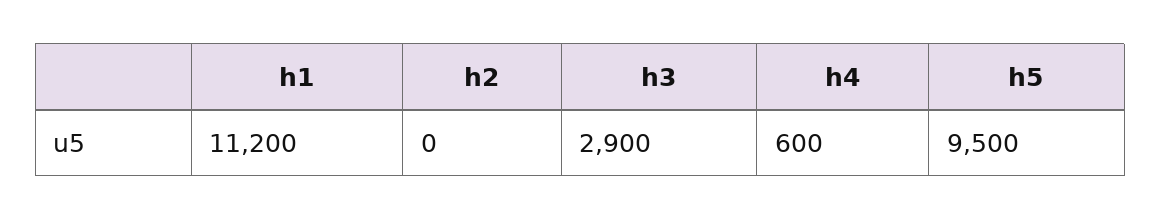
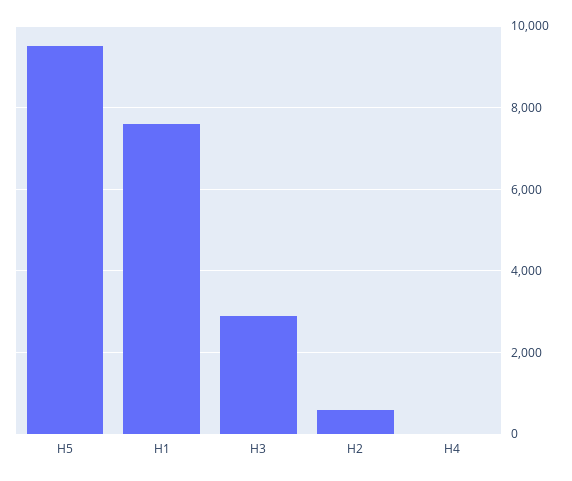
h1: 11200 -> 7600
h2: 0 -> 600
h4: 600 -> 0

